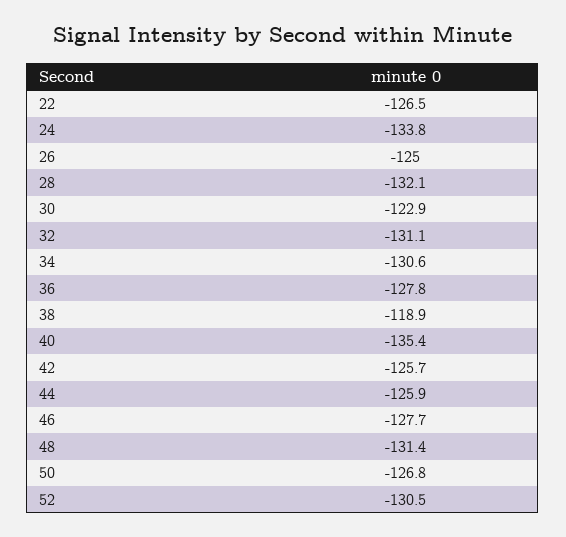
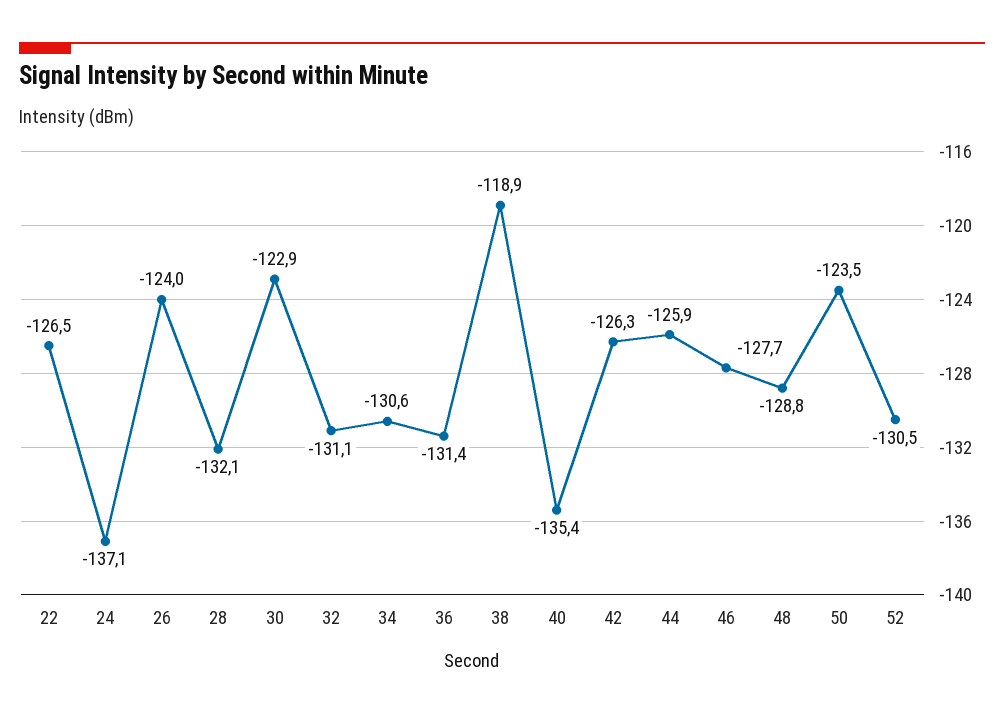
24: -133.8 -> -137.1
26: -125 -> -124
36: -127.8 -> -131.4
42: -125.7 -> -126.3
48: -131.4 -> -128.8
50: -126.8 -> -123.5

